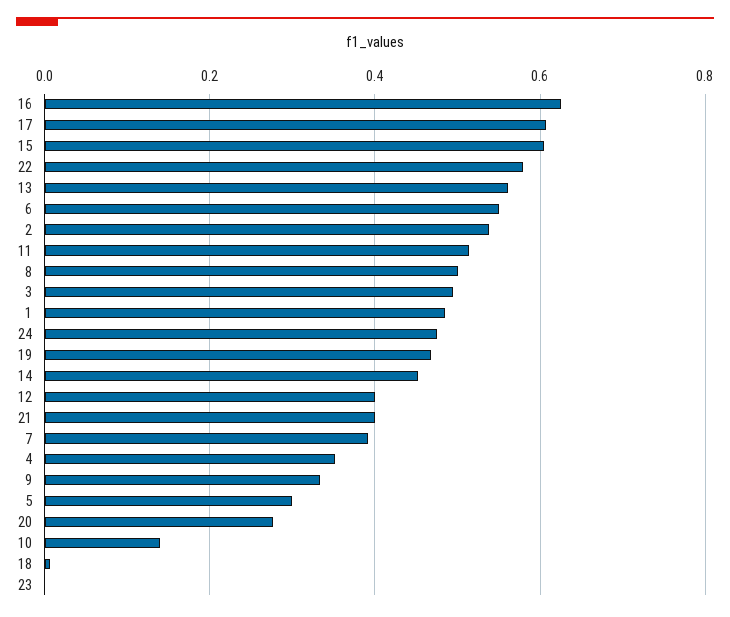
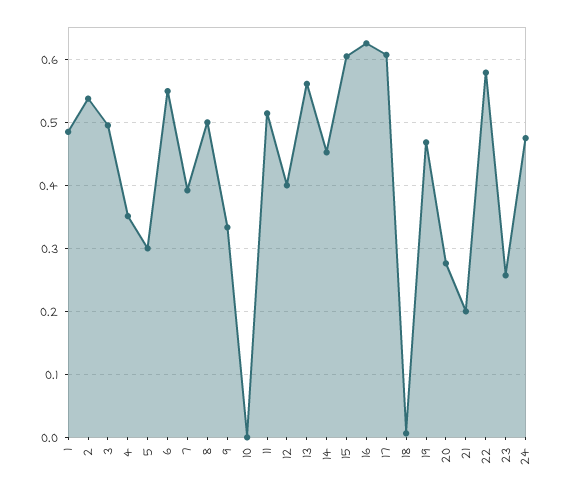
21: 0.4 -> 0.2
10: 0.14 -> 0
23: 0 -> 0.26

